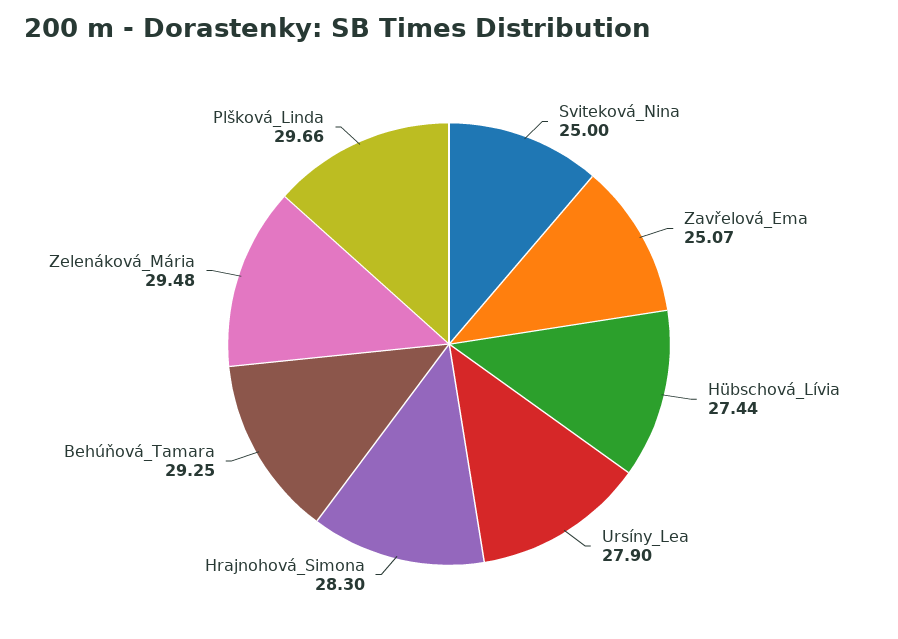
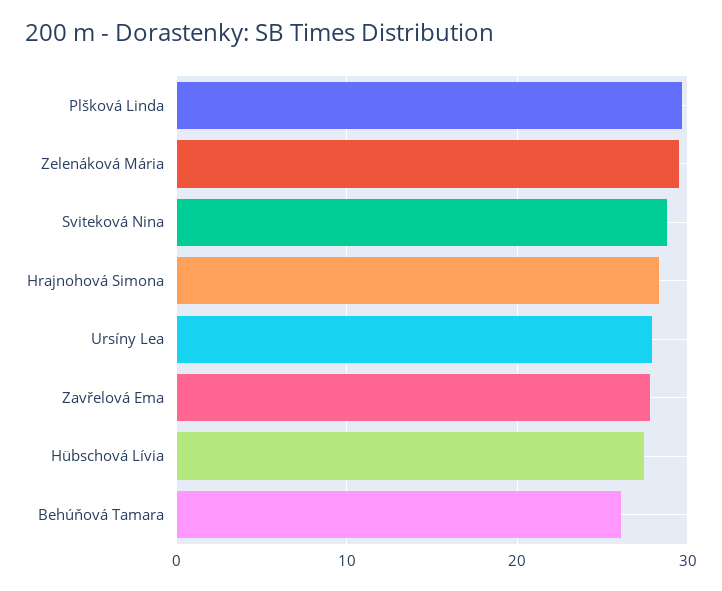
Sviteková_Nina: 25 -> 29
Zavřelová_Ema: 25.07 -> 28
Behúňová_Tamara: 29.25 -> 26

